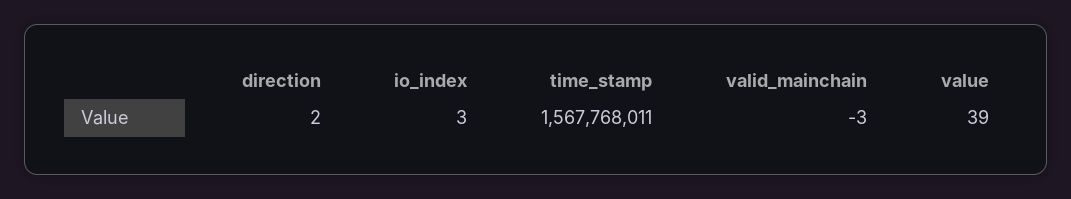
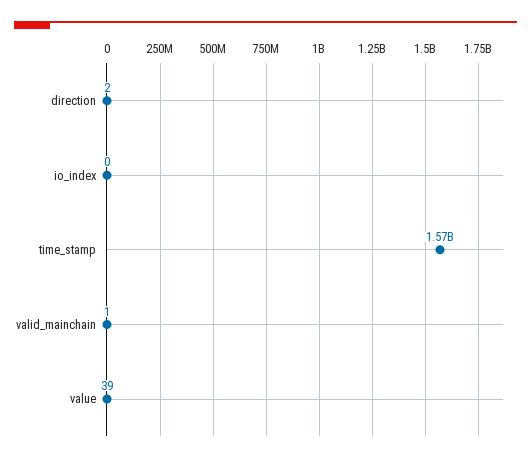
io_index: 3 -> 0
valid_mainchain: -3 -> 1

